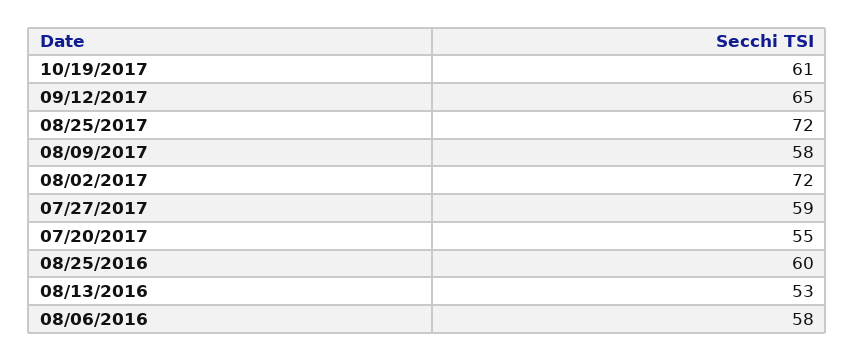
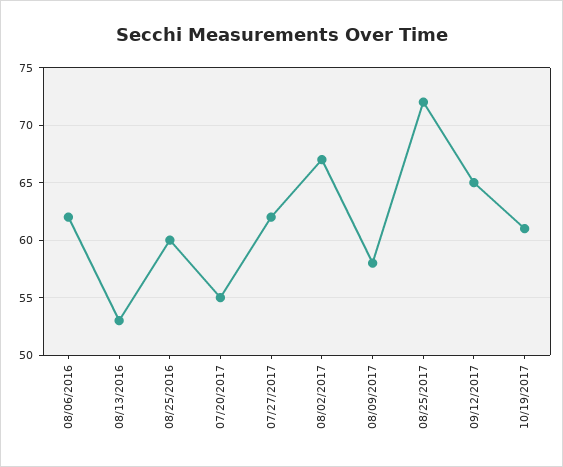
08/02/2017: 72 -> 67
07/27/2017: 59 -> 62
08/06/2016: 58 -> 62

